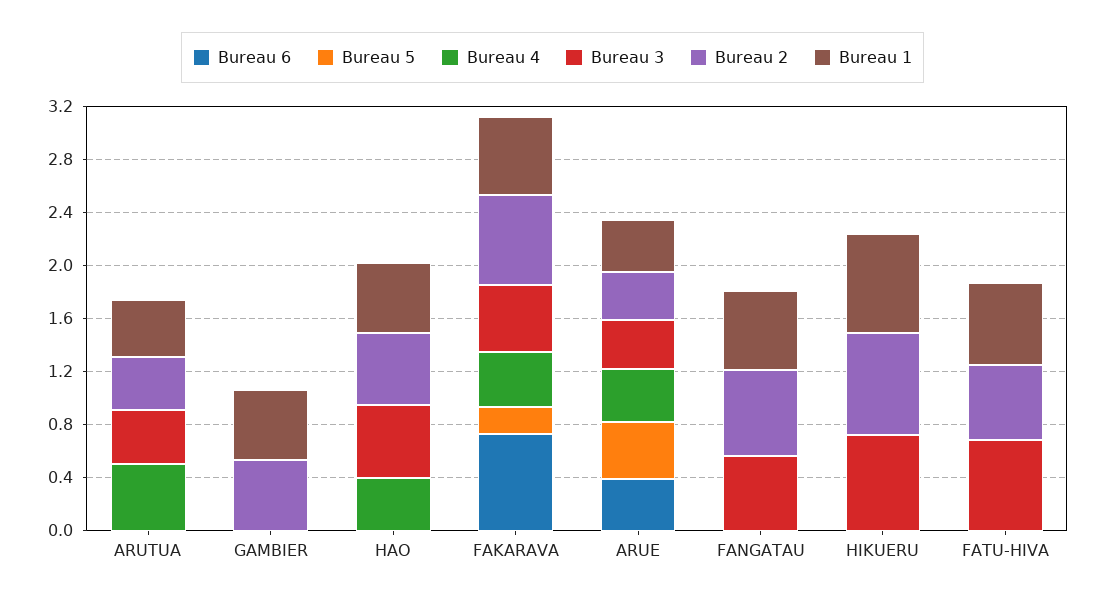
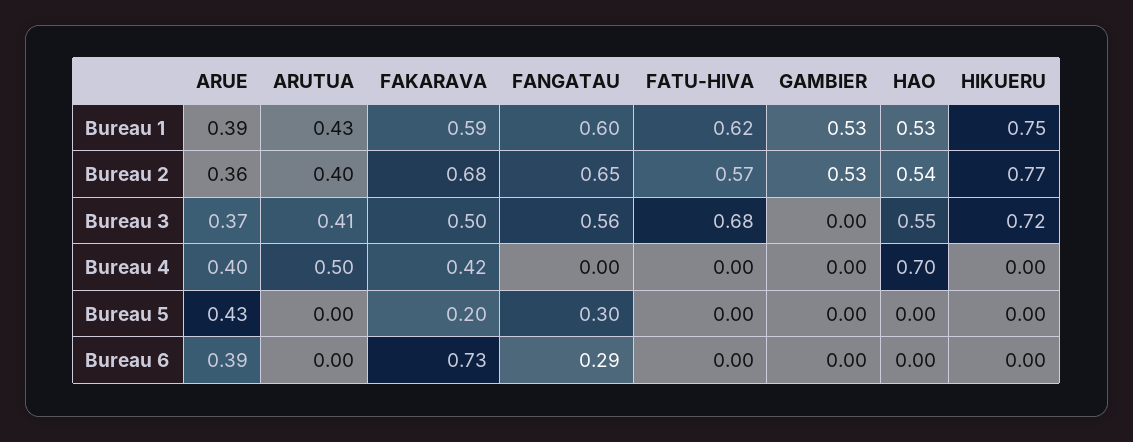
Bureau 4, HAO: 0.4 -> 0.7
Bureau 6, FANGATAU: 0 -> 0.29
Bureau 5, FANGATAU: 0 -> 0.3

